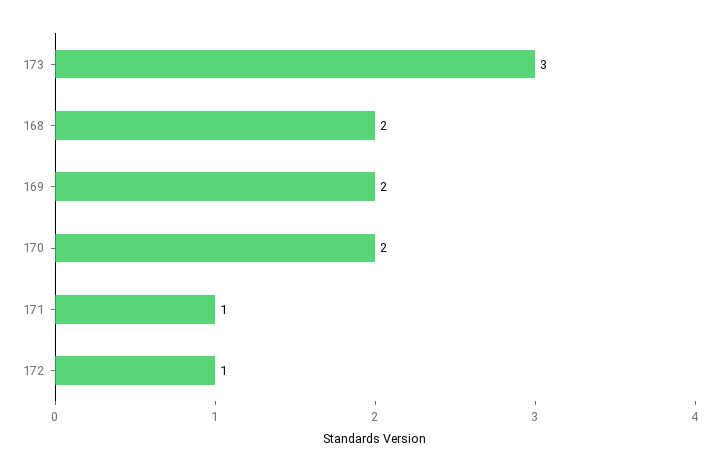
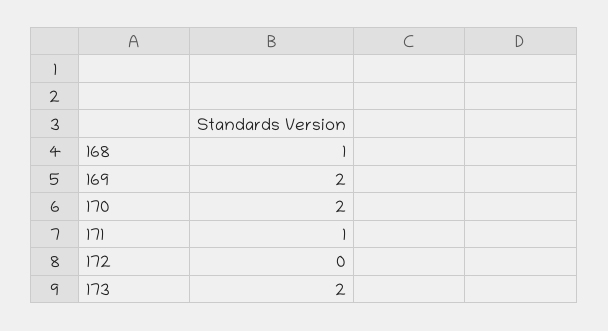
173: 3 -> 2
168: 2 -> 1
172: 1 -> 0

